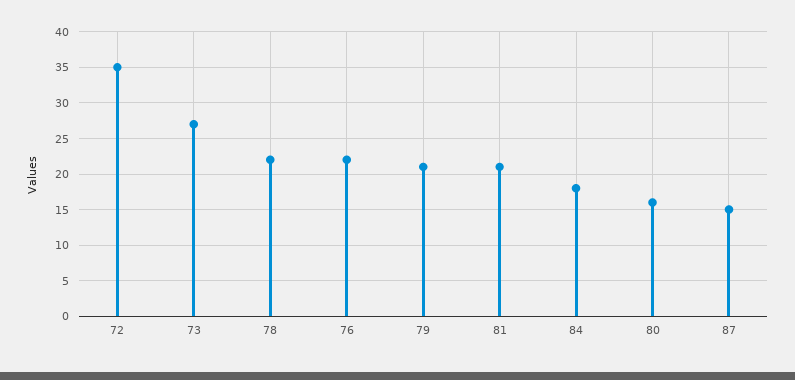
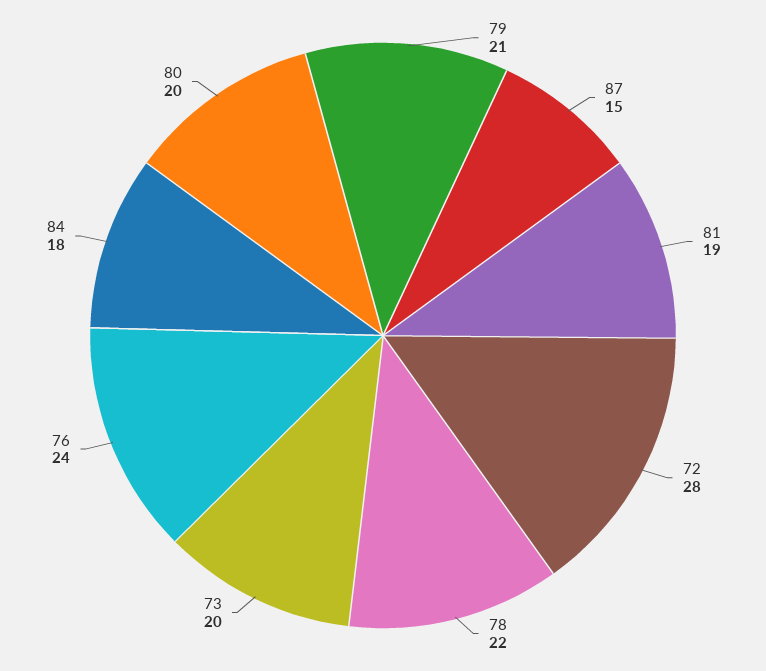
72: 35 -> 28
73: 27 -> 20
76: 22 -> 24
81: 21 -> 19
80: 16 -> 20

